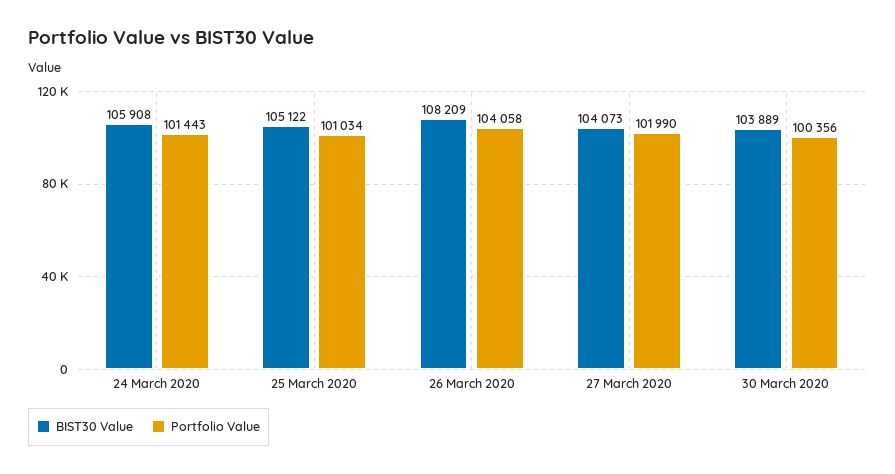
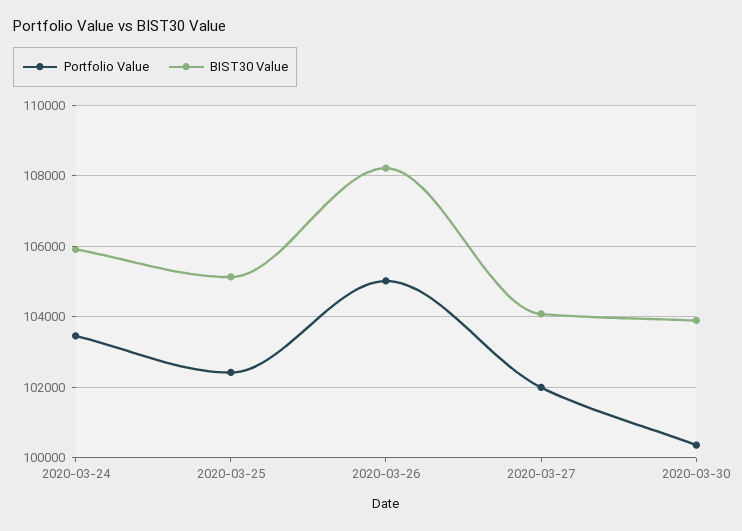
Portfolio Value, 24 March 2020: 101443 -> 103400
Portfolio Value, 25 March 2020: 101034 -> 102400
Portfolio Value, 26 March 2020: 104058 -> 105000

